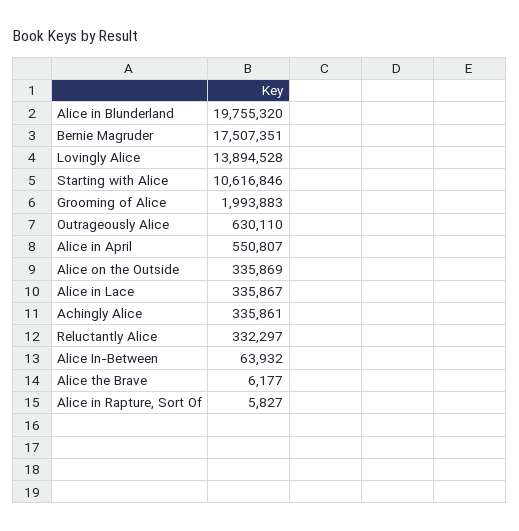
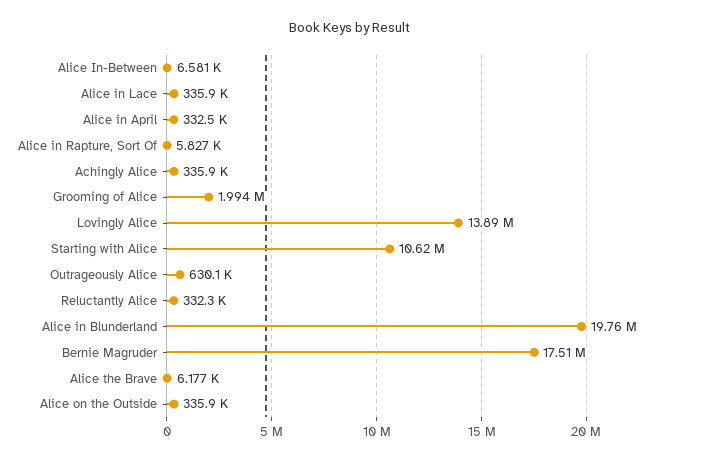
Alice in April: 550807 -> 332500
Alice In-Between: 63932 -> 6581

